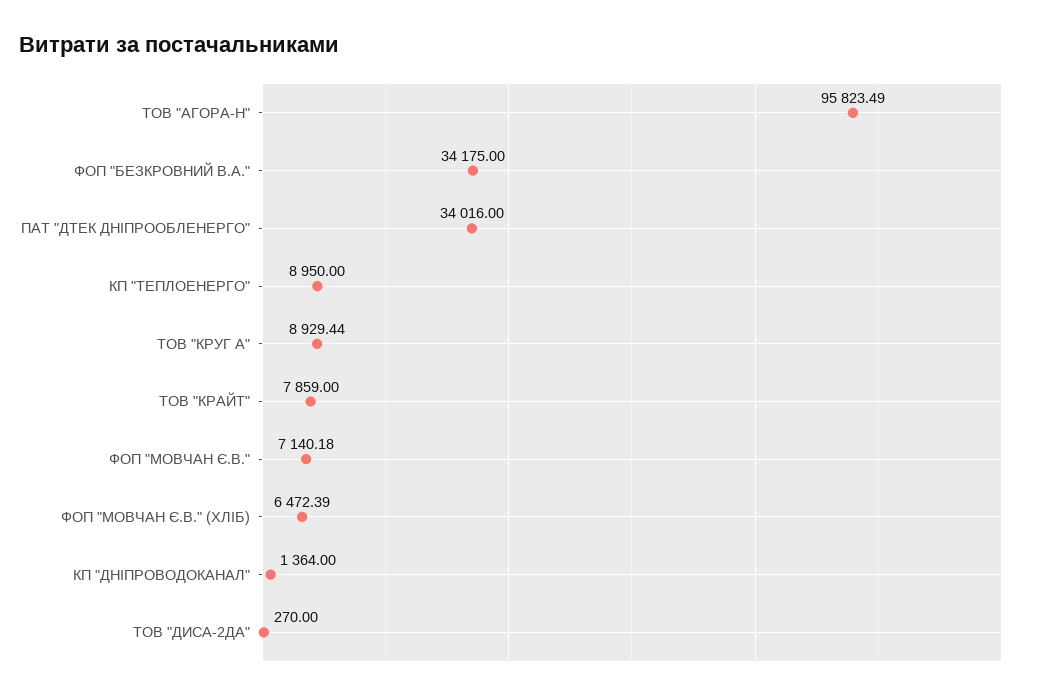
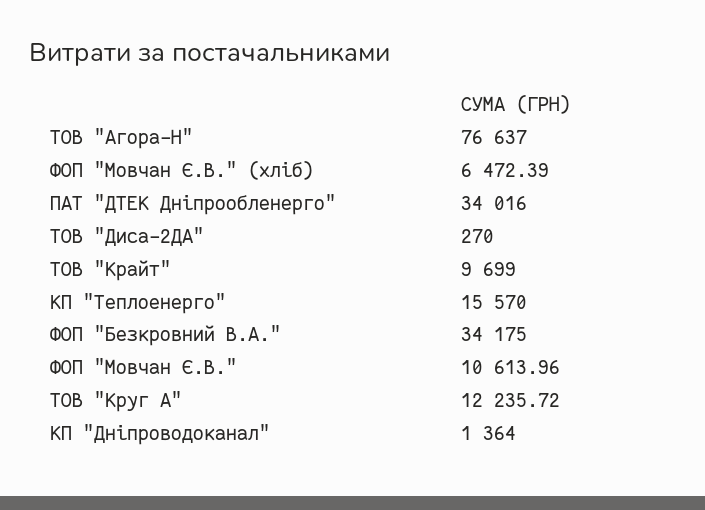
ТОВ "АГОРА-Н": 95823.49 -> 76637
КП "ТЕПЛОЕНЕРГО": 8950 -> 15570
ТОВ "КРУГ А": 8929.44 -> 12235.72
ТОВ "КРАЙТ": 7859 -> 9699
ФОП "МОВЧАН Є.В.": 7140.18 -> 10613.96

